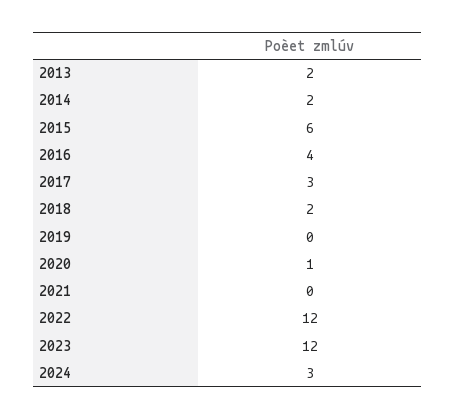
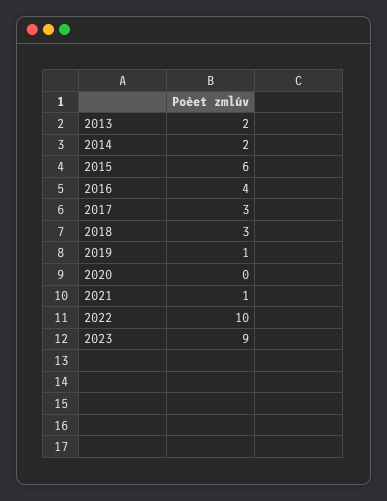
2018: 2 -> 3
2019: 0 -> 1
2020: 1 -> 0
2021: 0 -> 1
2022: 12 -> 10
2023: 12 -> 9
2024: 3 -> none

